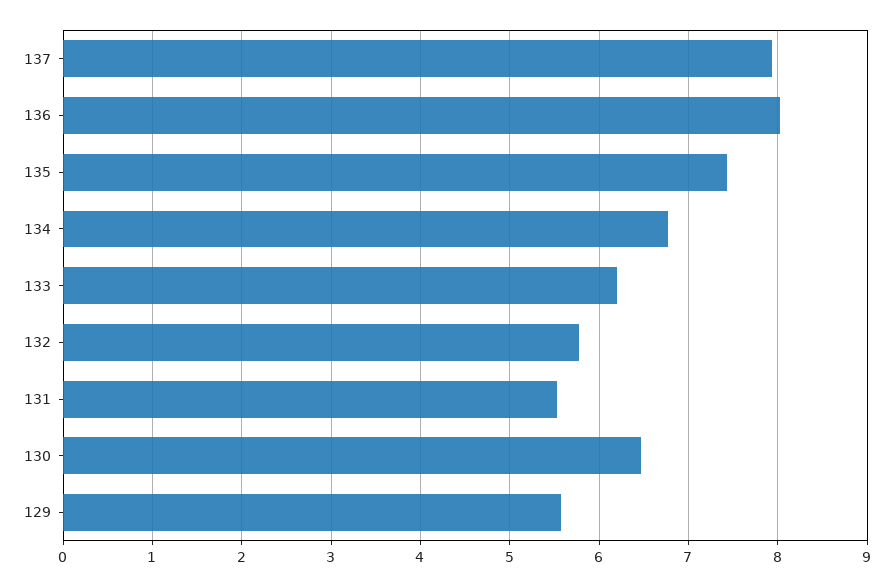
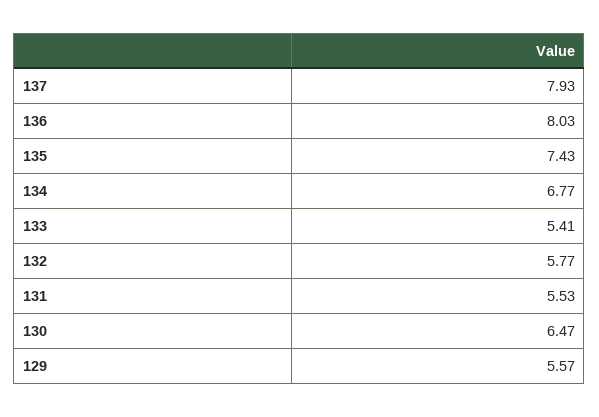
133: 6.2 -> 5.41

